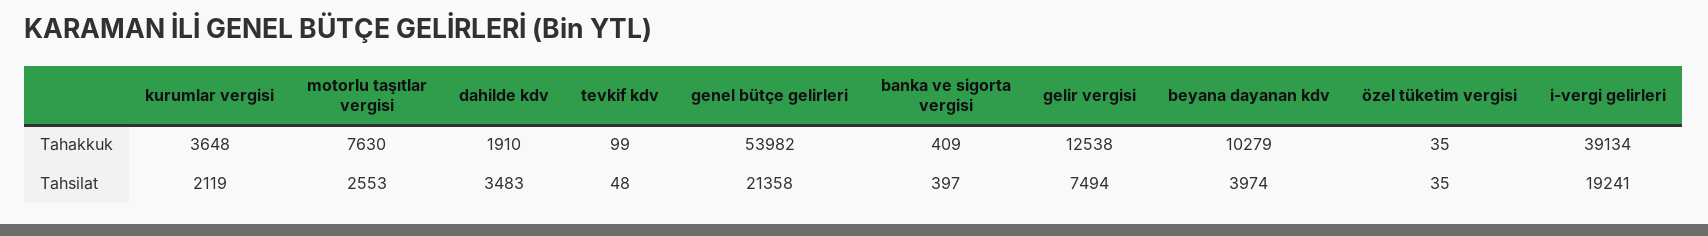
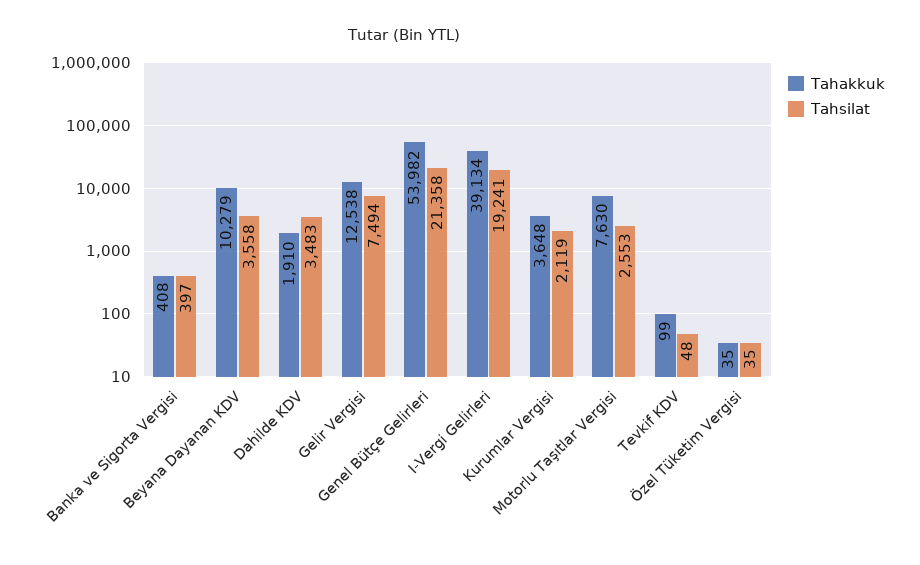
Tahakkuk, banka ve sigorta vergisi: 409 -> 408
Tahsilat, beyana dayanan kdv: 3974 -> 3558

